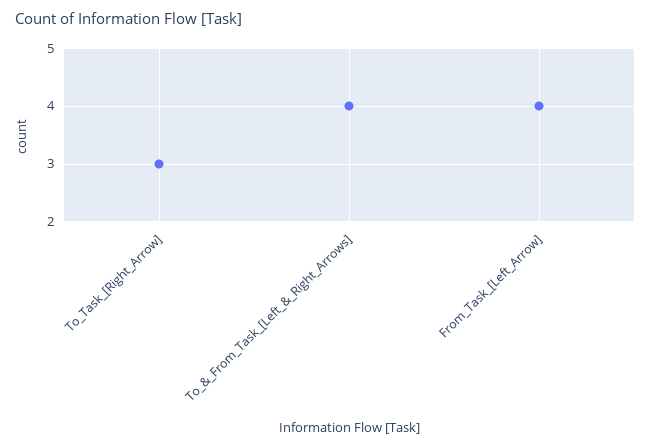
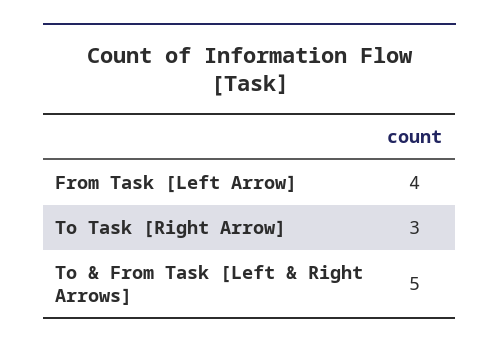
To_&_From_Task_[Left_&_Right_Arrows]: 4 -> 5

